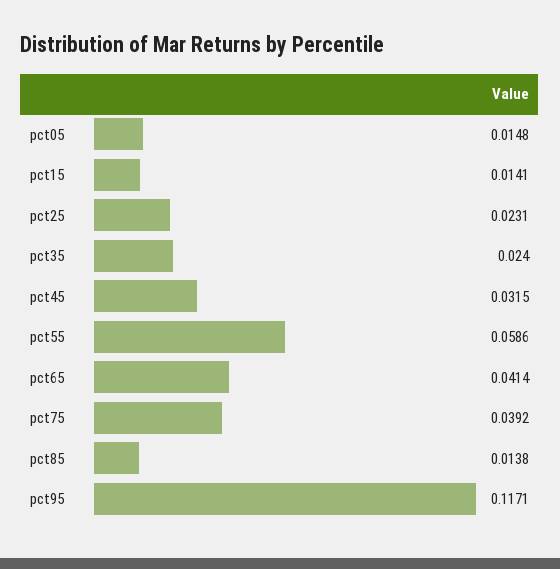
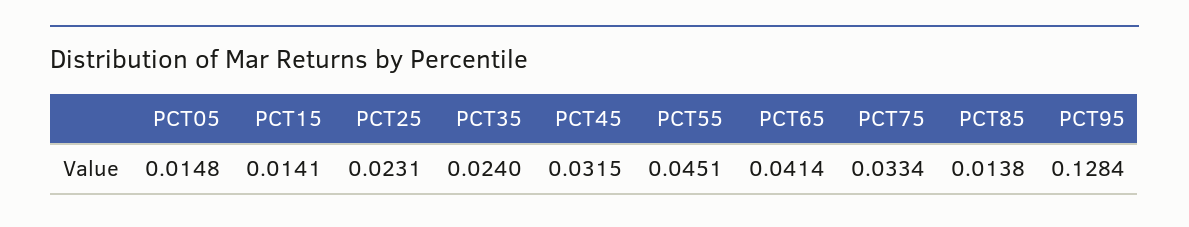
pct55: 0.0586 -> 0.0451
pct75: 0.0392 -> 0.0334
pct95: 0.1171 -> 0.1284

